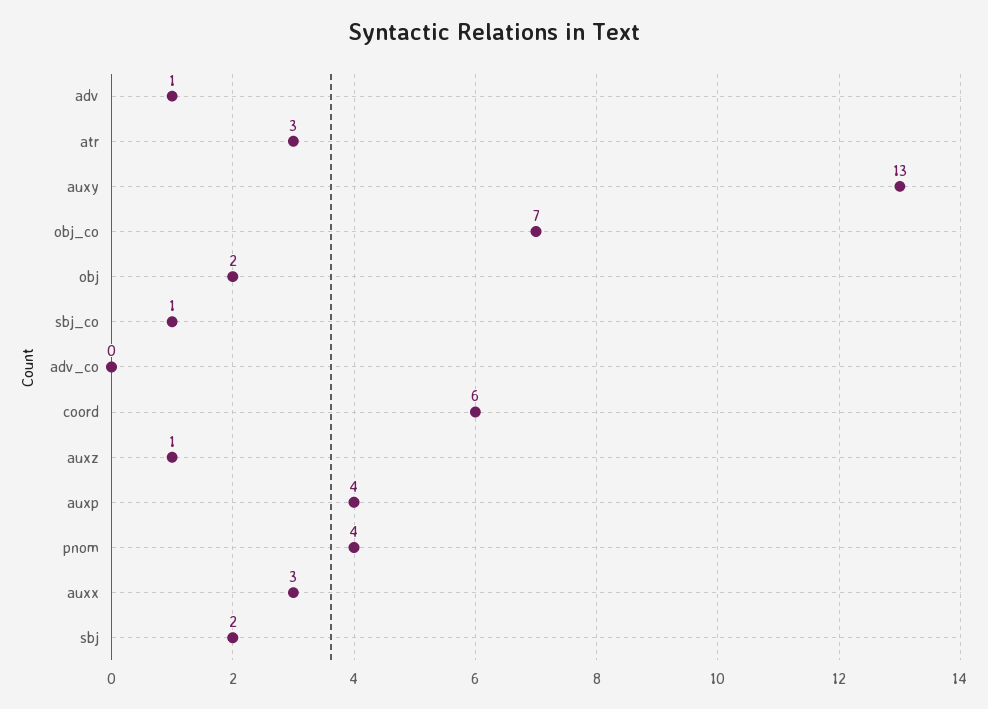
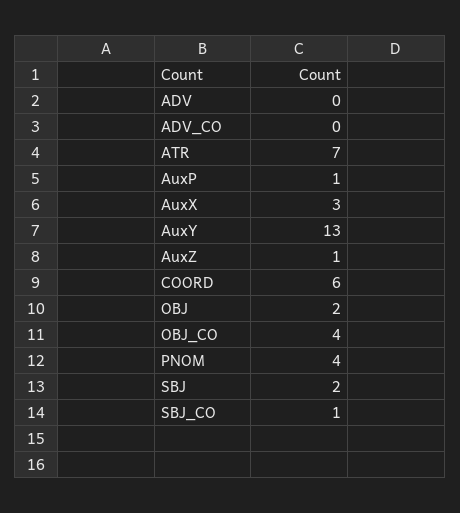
adv: 1 -> 0
atr: 3 -> 7
obj_co: 7 -> 4
auxp: 4 -> 1

